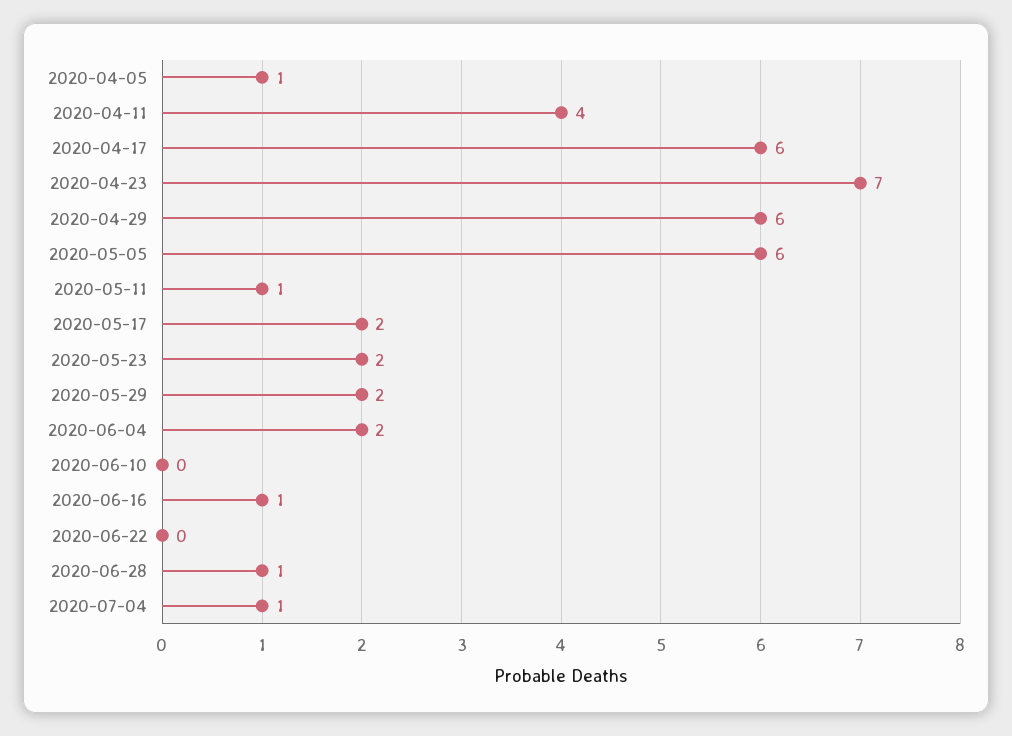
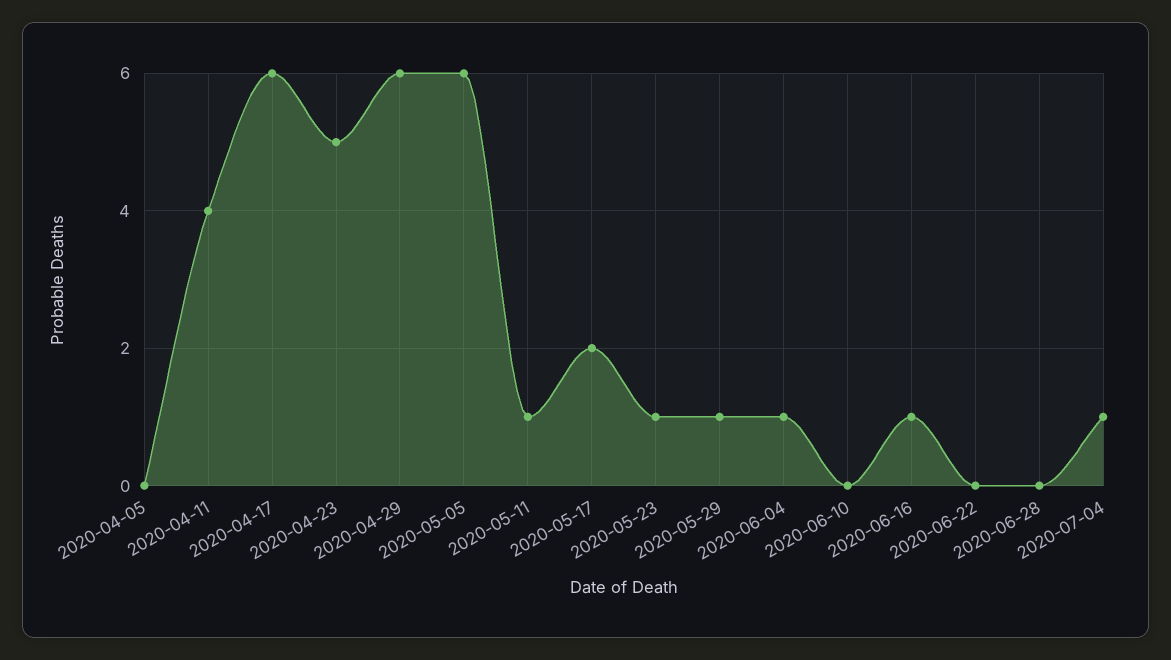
2020-04-05: 1 -> 0
2020-04-23: 7 -> 5
2020-05-23: 2 -> 1
2020-05-29: 2 -> 1
2020-06-04: 2 -> 1
2020-06-28: 1 -> 0

